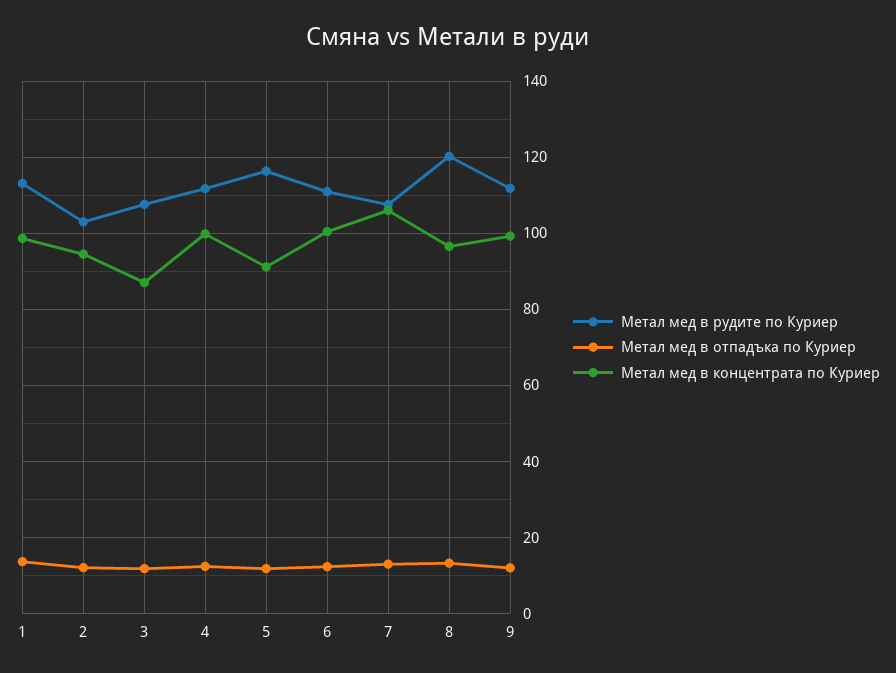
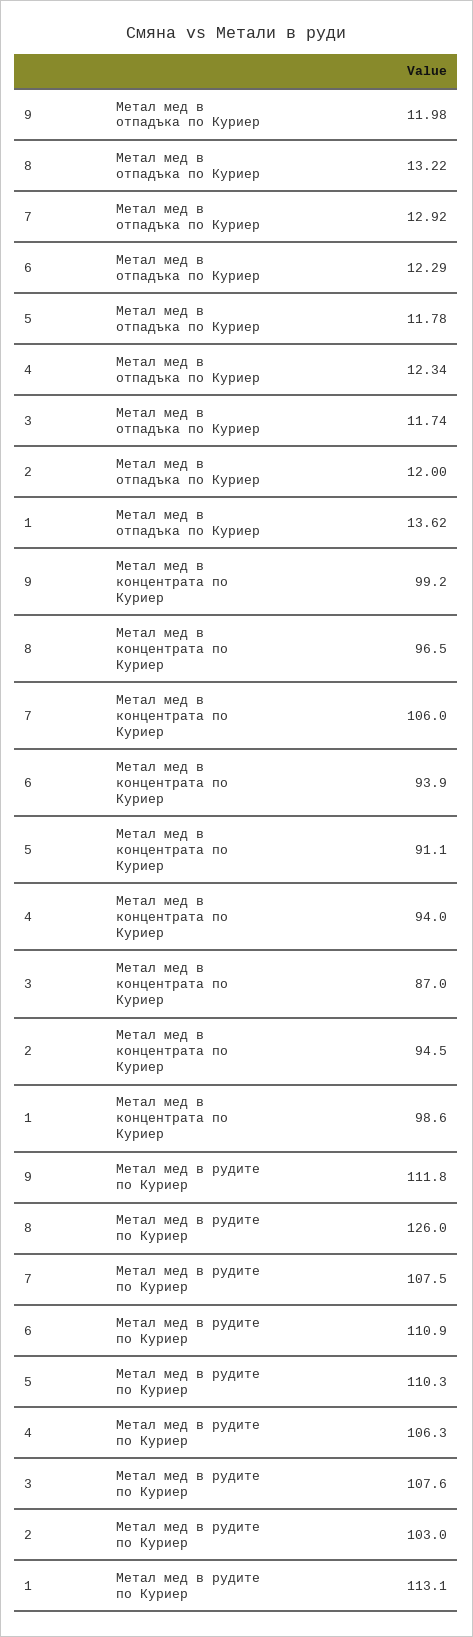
Метал мед в рудите по Куриер, 4: 112 -> 106.3
Метал мед в концентрата по Куриер, 4: 100 -> 94
Метал мед в рудите по Куриер, 5: 116 -> 110.3
Метал мед в концентрата по Куриер, 6: 100 -> 93.9
Метал мед в рудите по Куриер, 8: 120 -> 126

